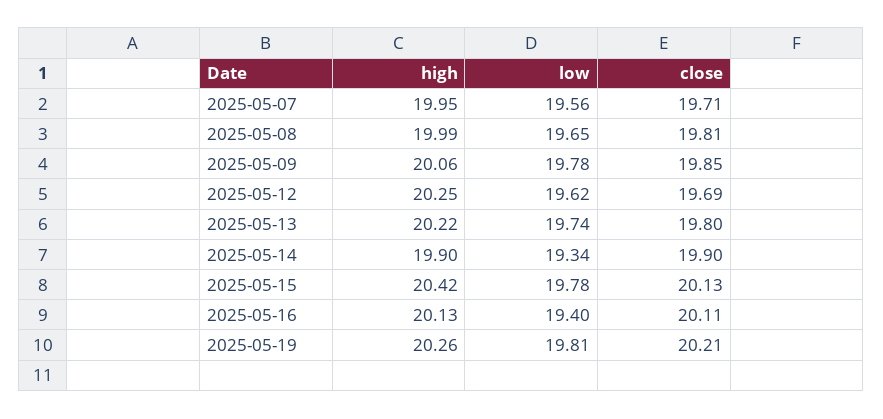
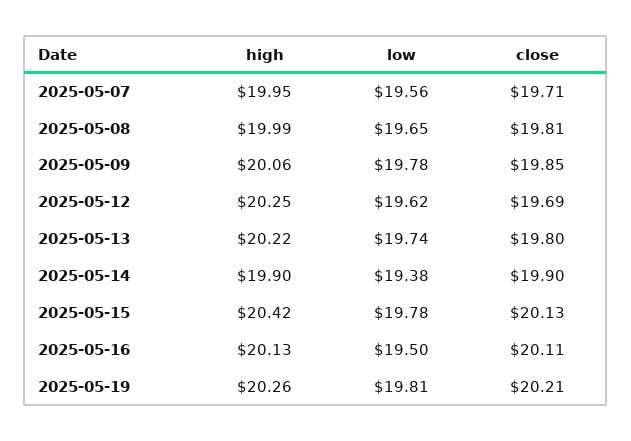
low, 2025-05-14: 19.34 -> 19.38
low, 2025-05-16: 19.4 -> 19.5

